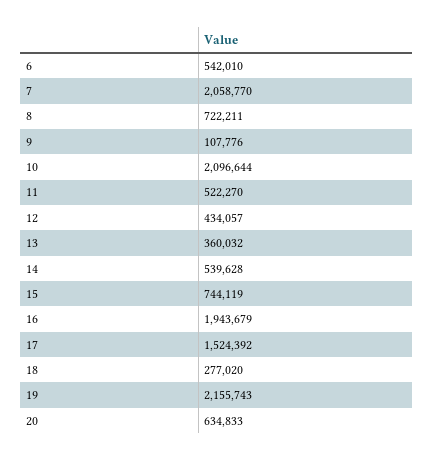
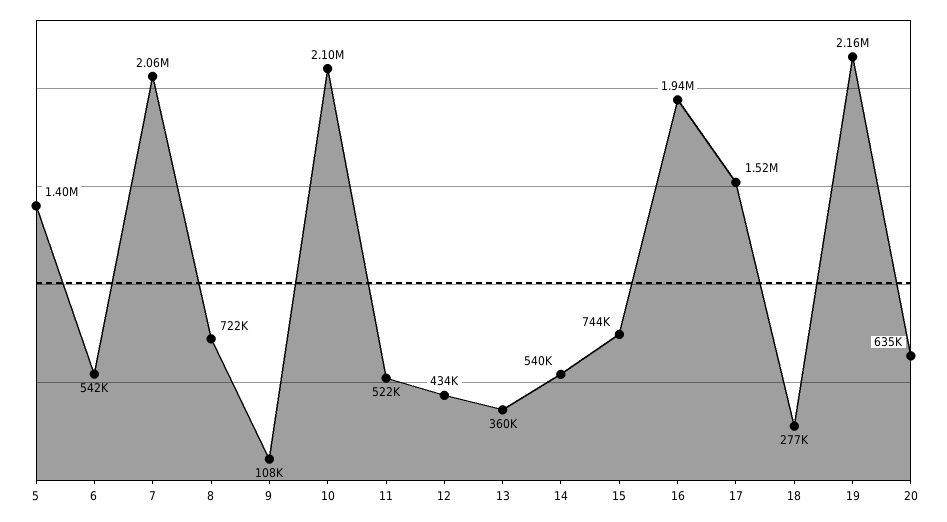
5: none -> 1400000

